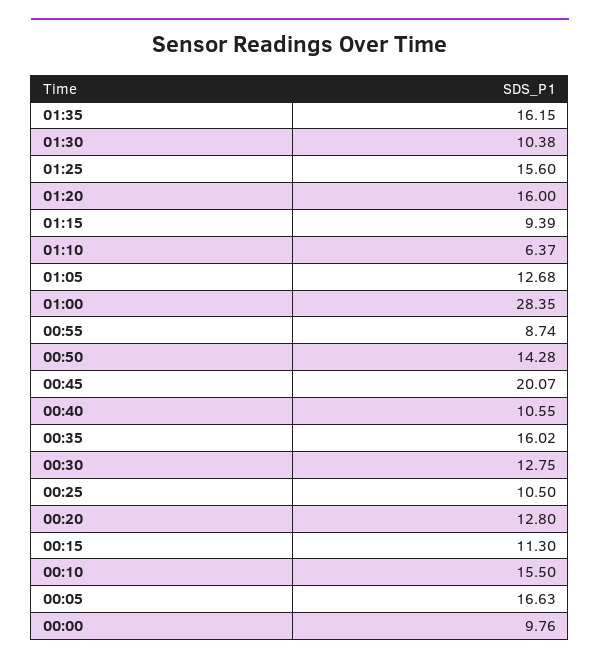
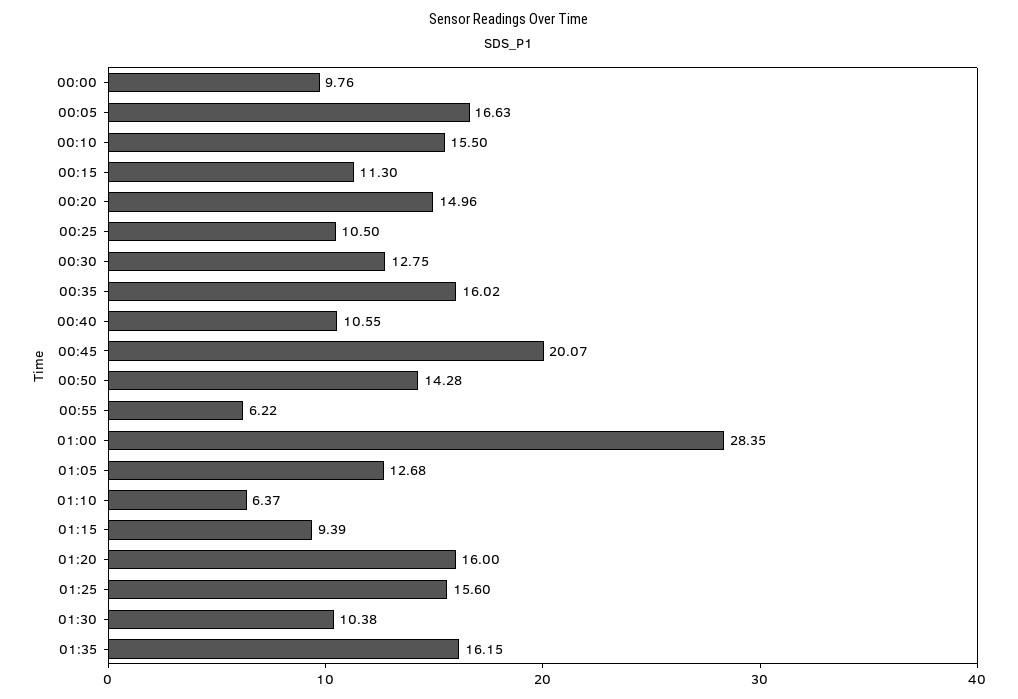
00:55: 8.74 -> 6.22
00:20: 12.8 -> 14.96

